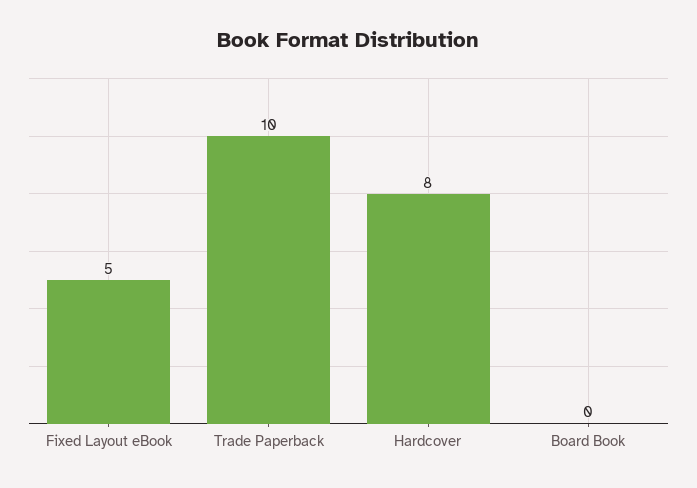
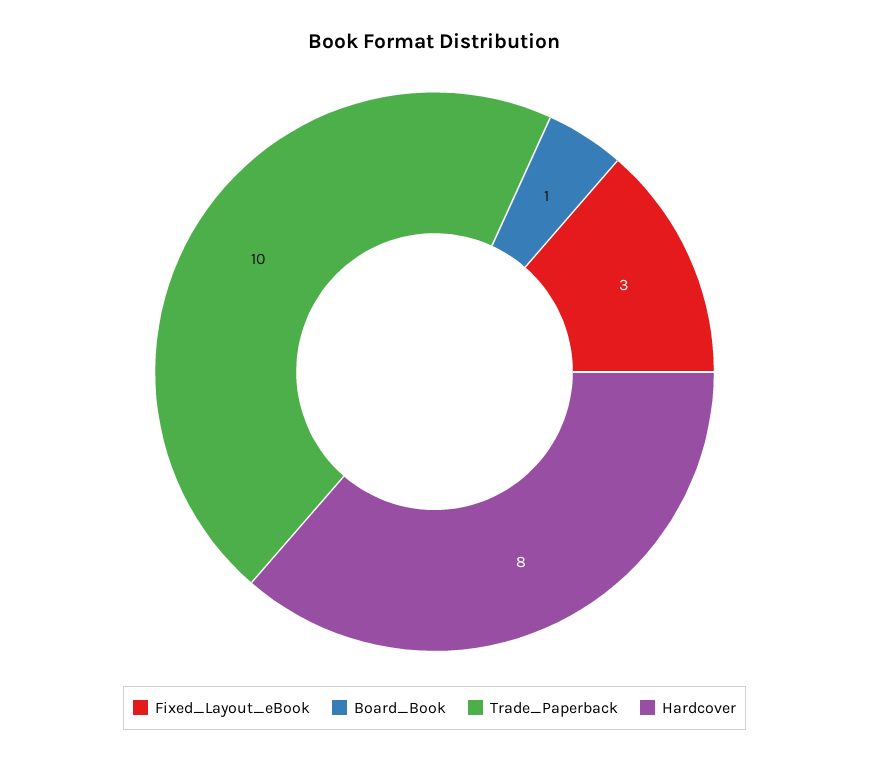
Fixed Layout eBook: 5 -> 3
Board Book: 0 -> 1

